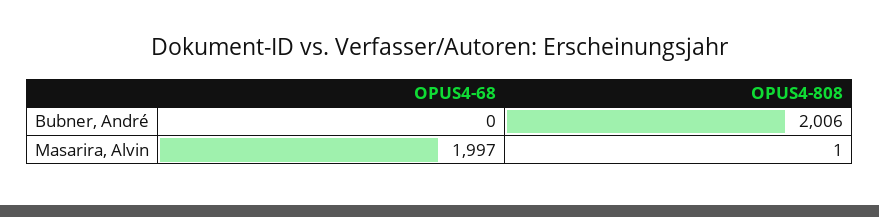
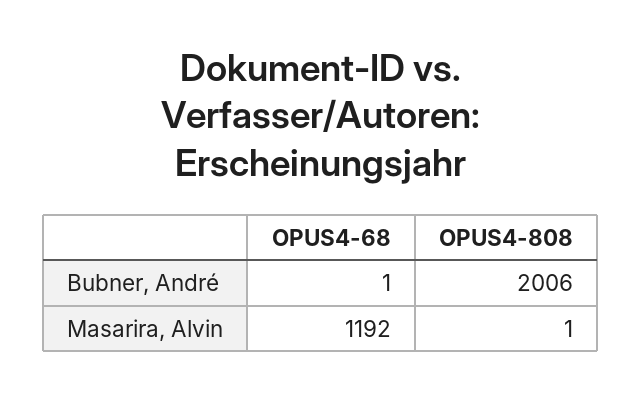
OPUS4-68, Bubner, André: 0 -> 1
OPUS4-68, Masarira, Alvin: 1997 -> 1192

